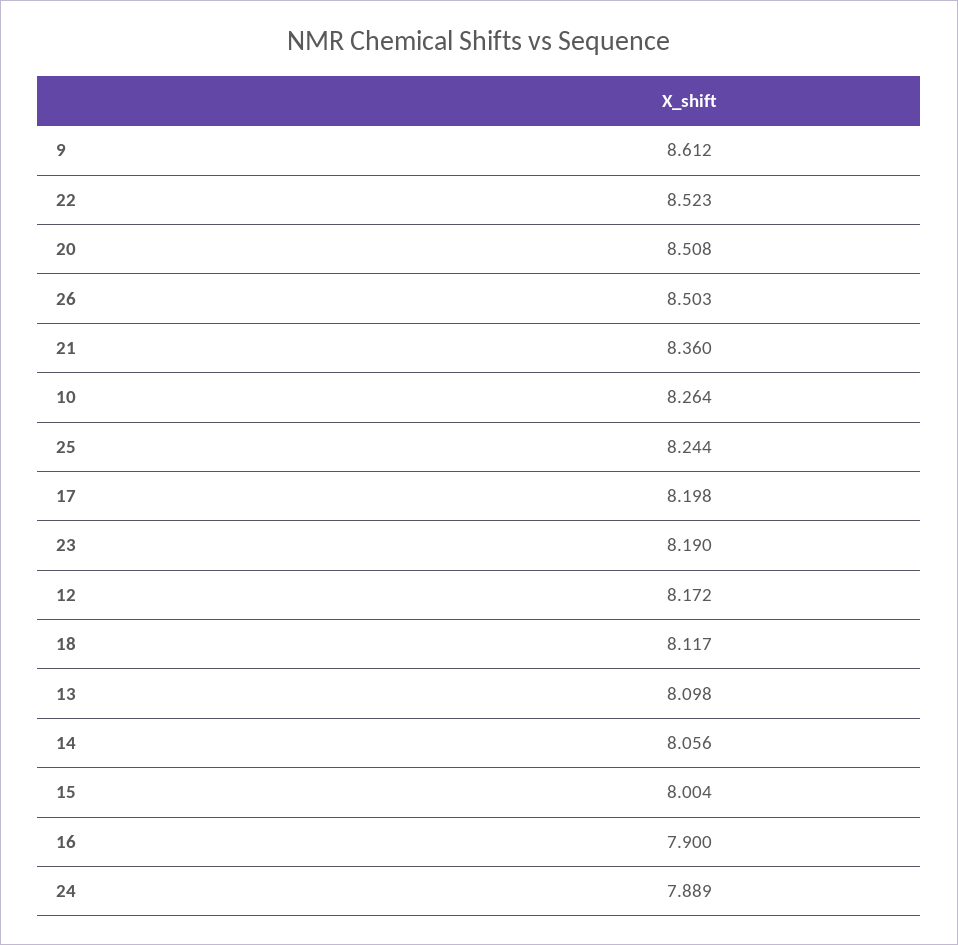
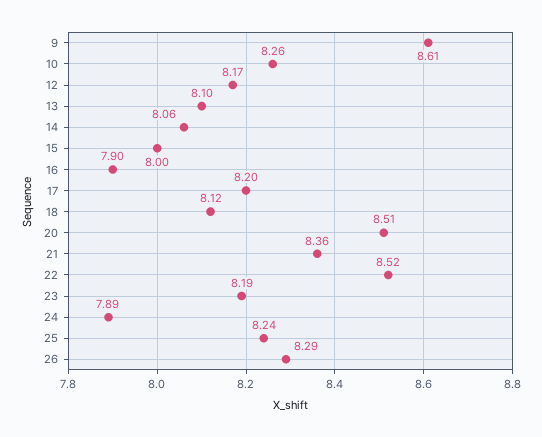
26: 8.503 -> 8.29

